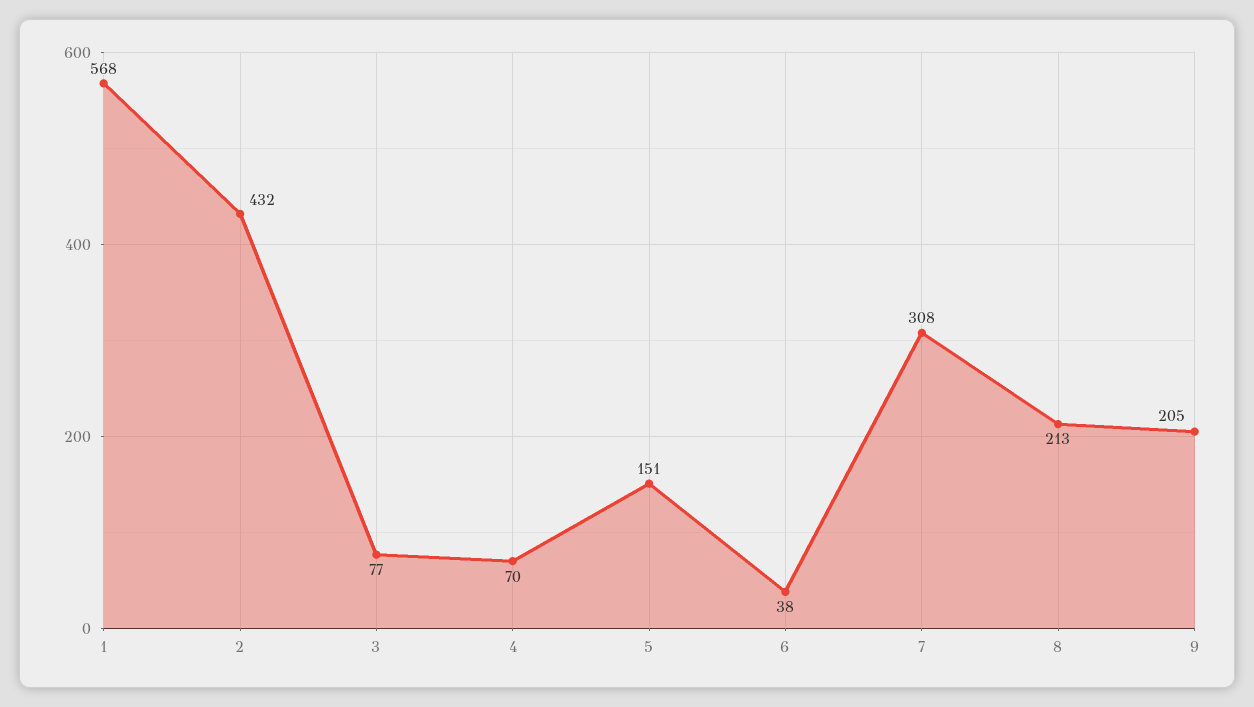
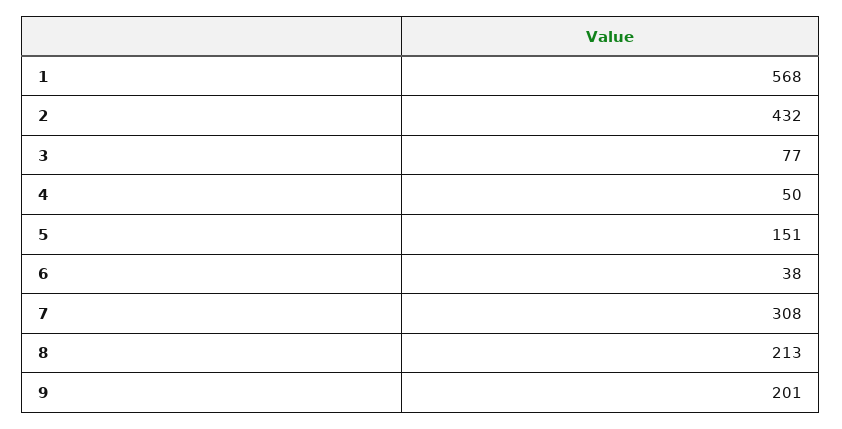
4: 70 -> 50
9: 205 -> 201

